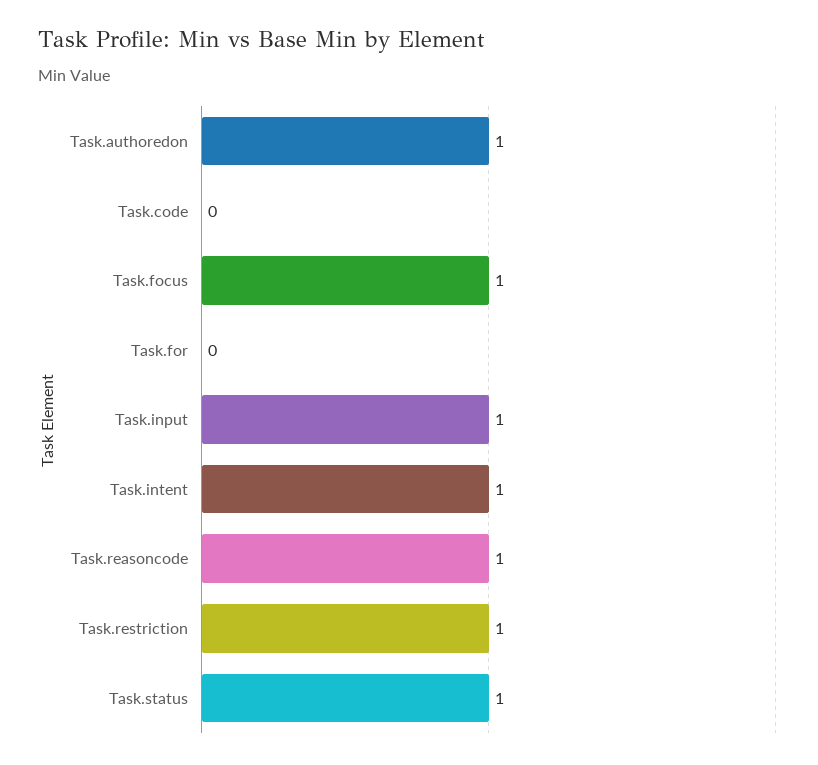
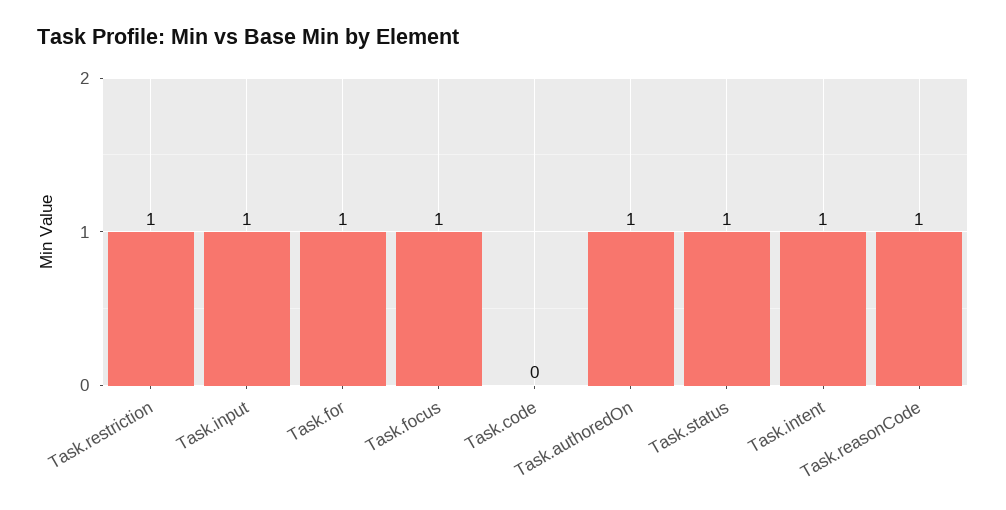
Task.for: 0 -> 1

